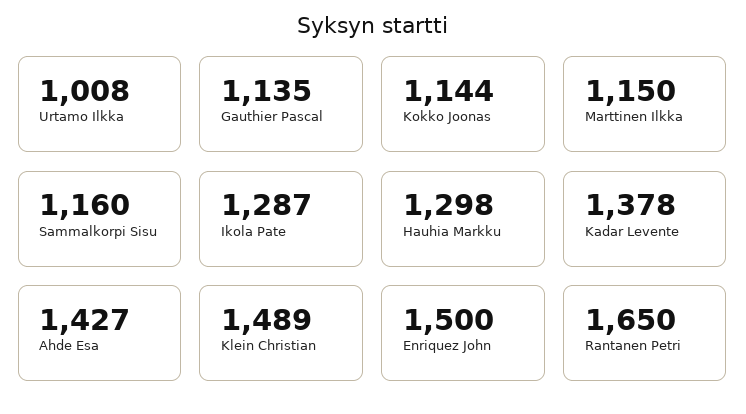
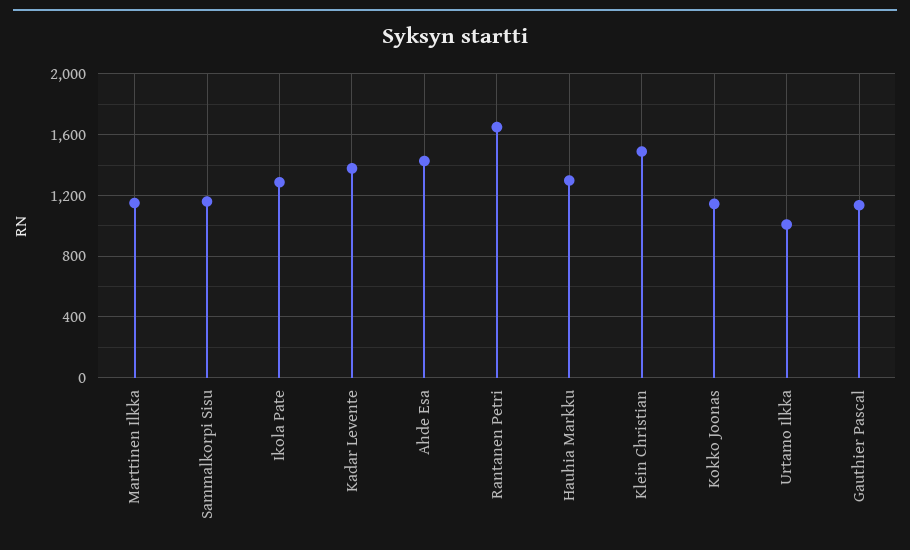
Enriquez John: 1500 -> none

